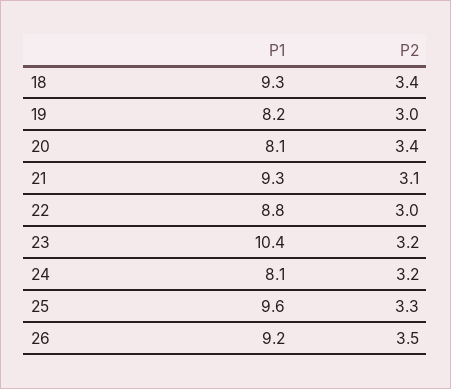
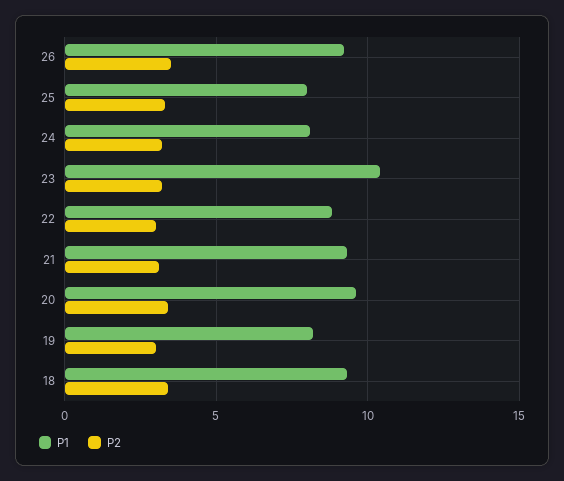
P1, 20: 8.1 -> 9.5
P1, 25: 9.6 -> 8

